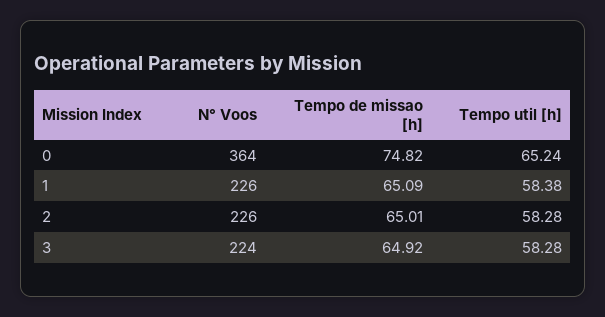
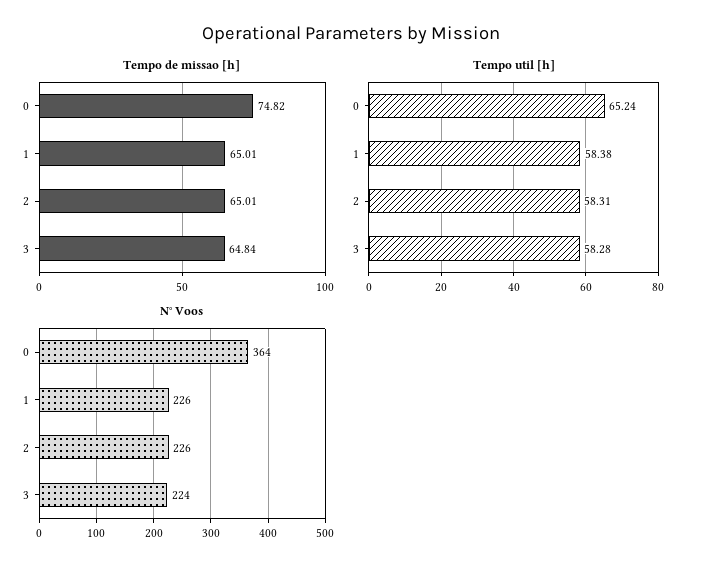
Tempo de missao [h], 1: 65.09 -> 65.01
Tempo util [h], 2: 58.28 -> 58.31
Tempo de missao [h], 3: 64.92 -> 64.84

